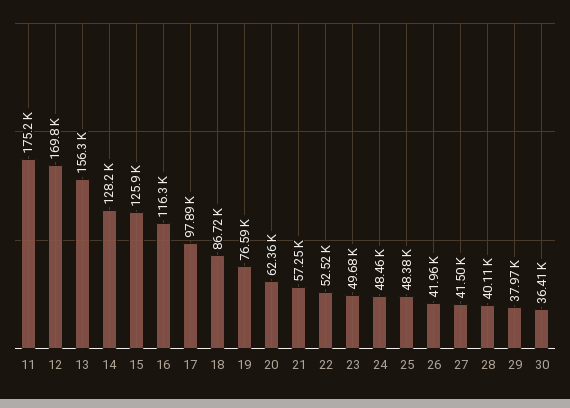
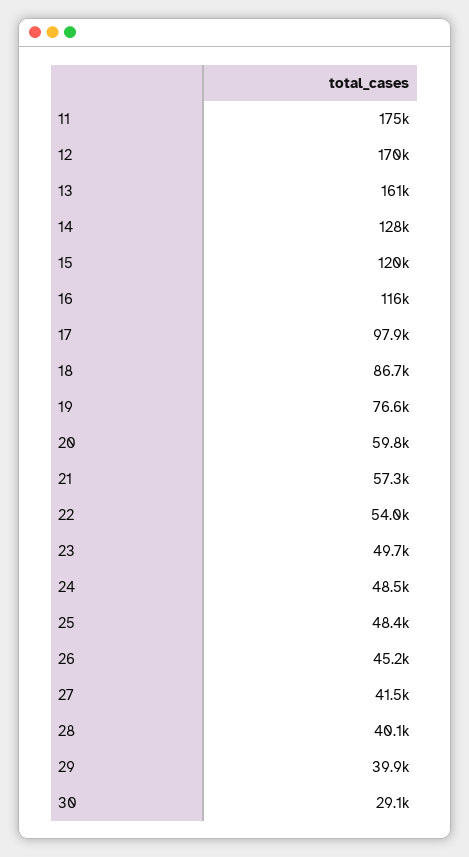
13: 156300 -> 161000
15: 125900 -> 120000
20: 62360 -> 59800
22: 52520 -> 54000
26: 41960 -> 45200
29: 37970 -> 39900
30: 36410 -> 29100

